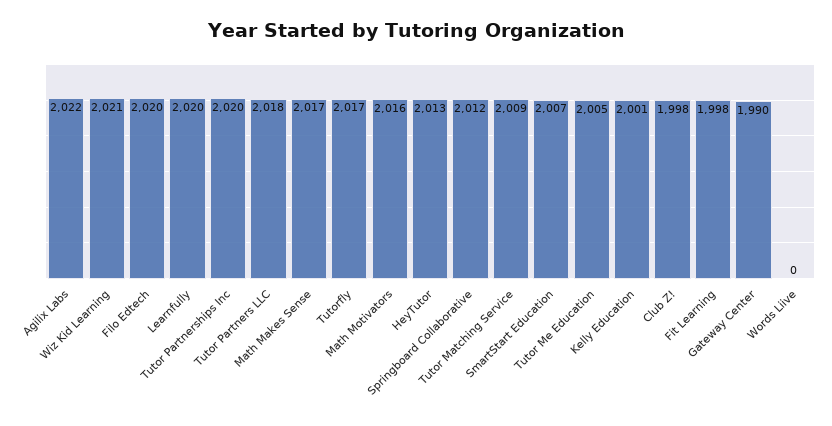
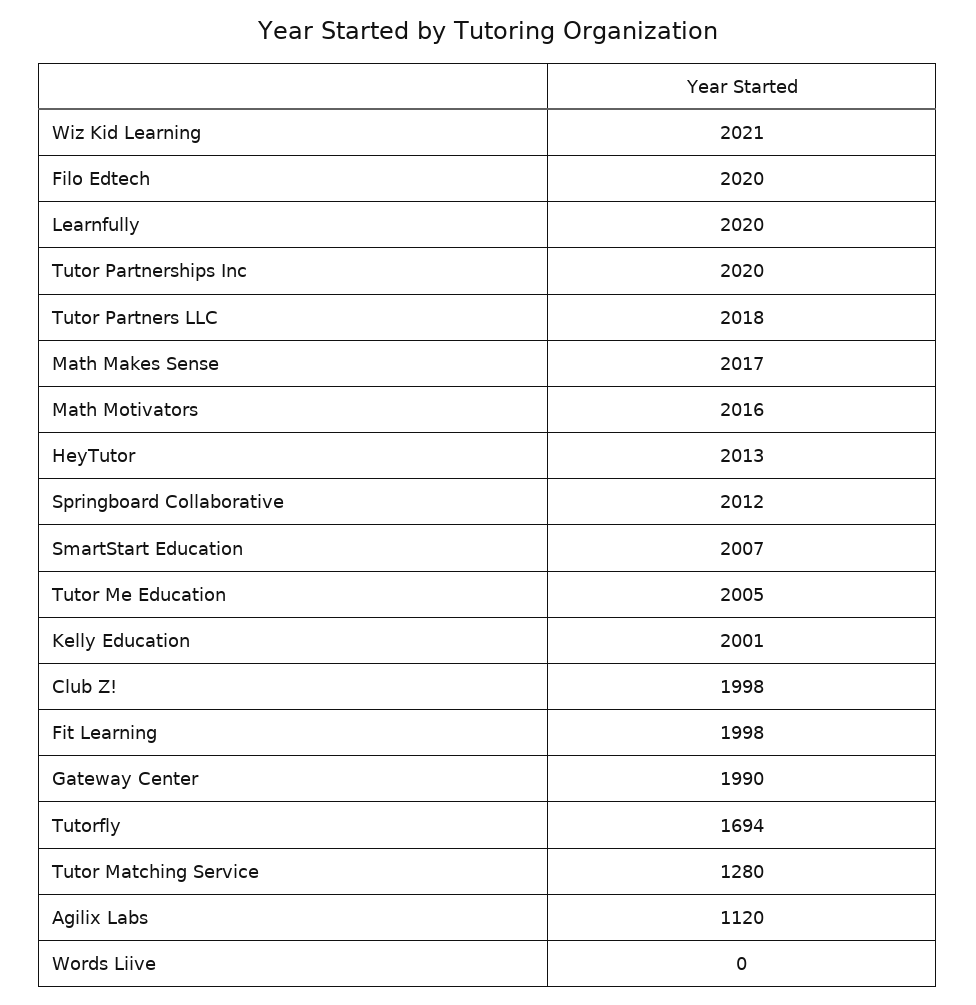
Agilix Labs: 2022 -> 1120
Tutorfly: 2017 -> 1694
Tutor Matching Service: 2009 -> 1280

